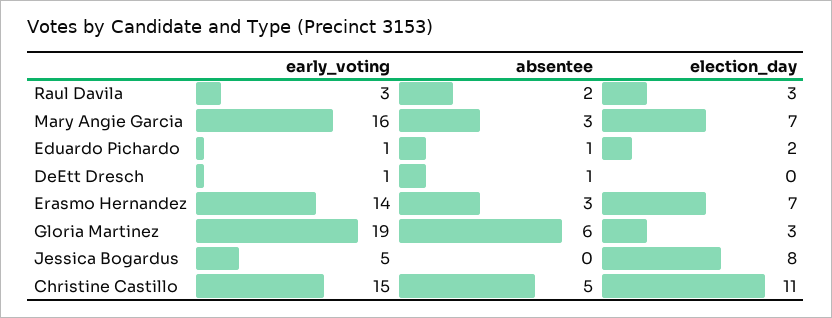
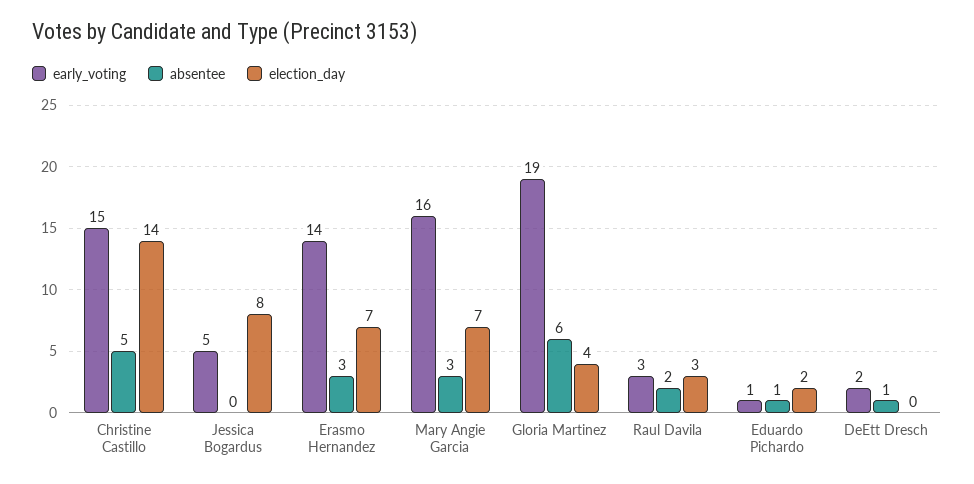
early_voting, DeEtt Dresch: 1 -> 2
election_day, Gloria Martinez: 3 -> 4
election_day, Christine Castillo: 11 -> 14

